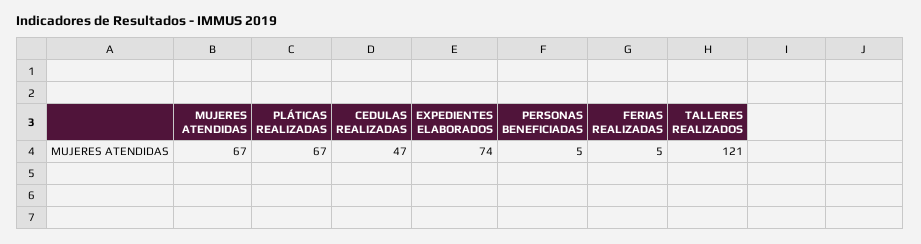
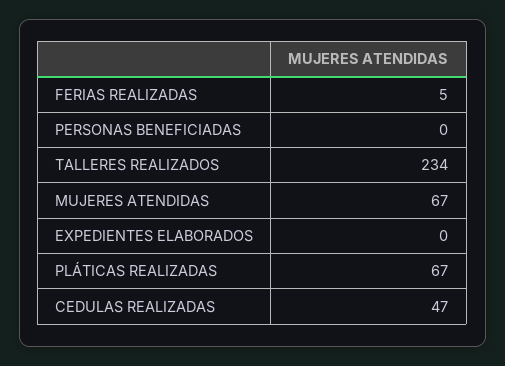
EXPEDIENTES ELABORADOS: 74 -> 0
PERSONAS BENEFICIADAS: 5 -> 0
TALLERES REALIZADOS: 121 -> 234

